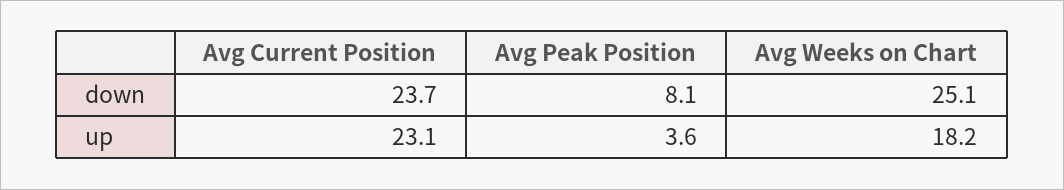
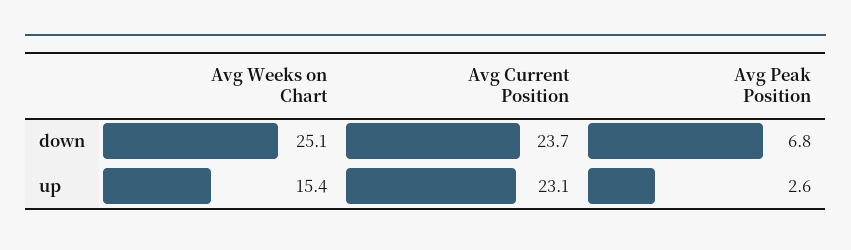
Avg Peak Position, down: 8.1 -> 6.8
Avg Peak Position, up: 3.6 -> 2.6
Avg Weeks on Chart, up: 18.2 -> 15.4

